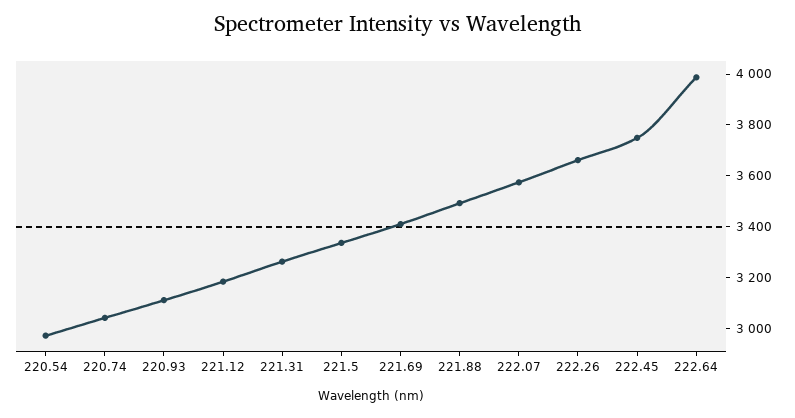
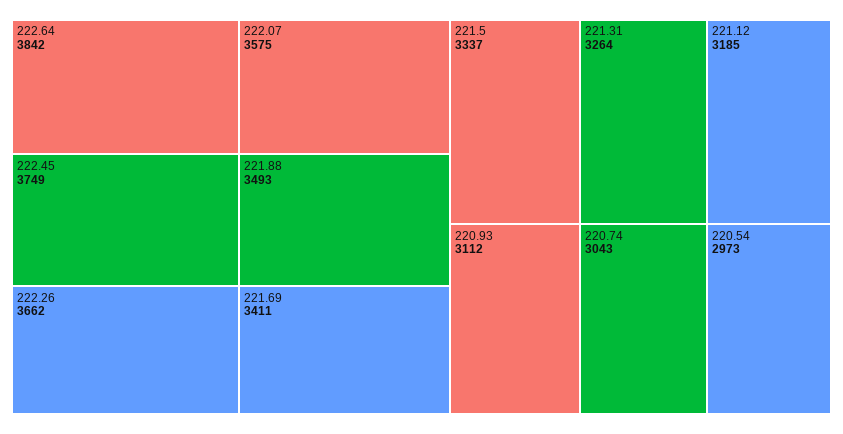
222.64: 4000 -> 3842

